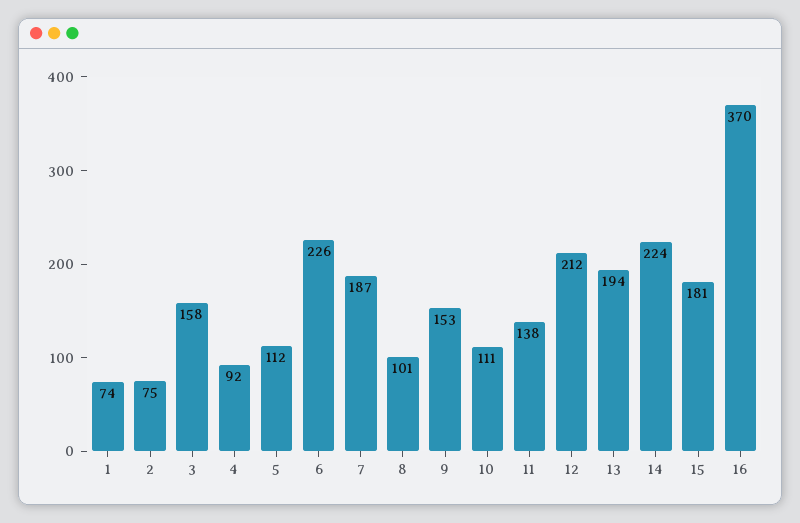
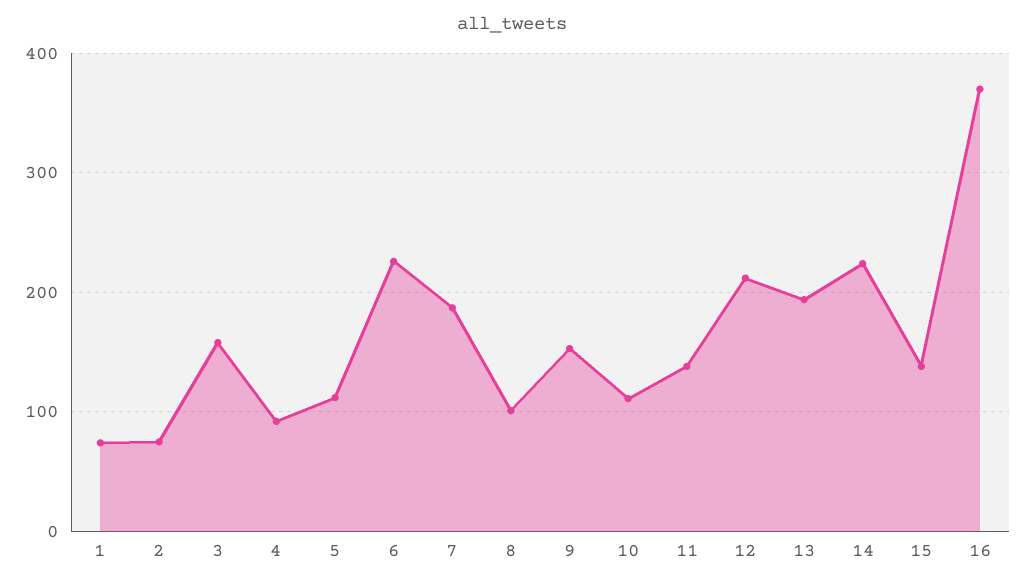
15: 181 -> 140

